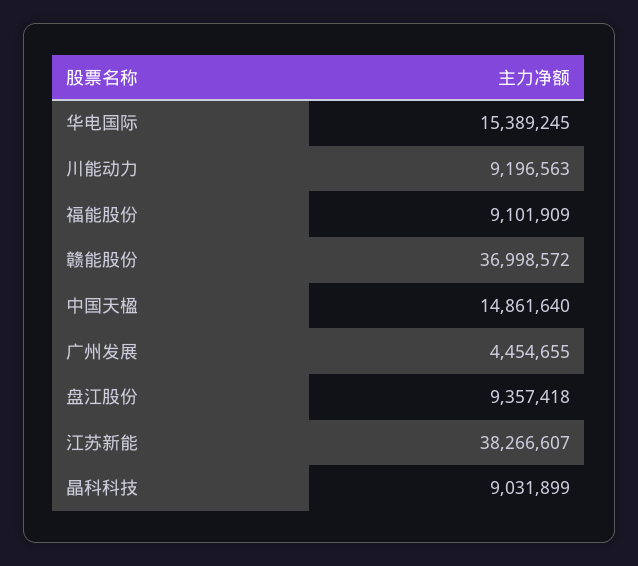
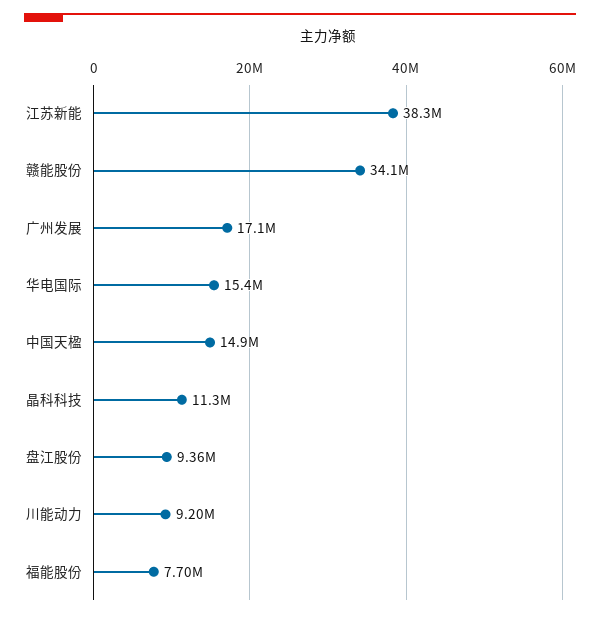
福能股份: 9101909 -> 7700000
赣能股份: 36998572 -> 34100000
广州发展: 4454655 -> 17100000
晶科科技: 9031899 -> 11300000

